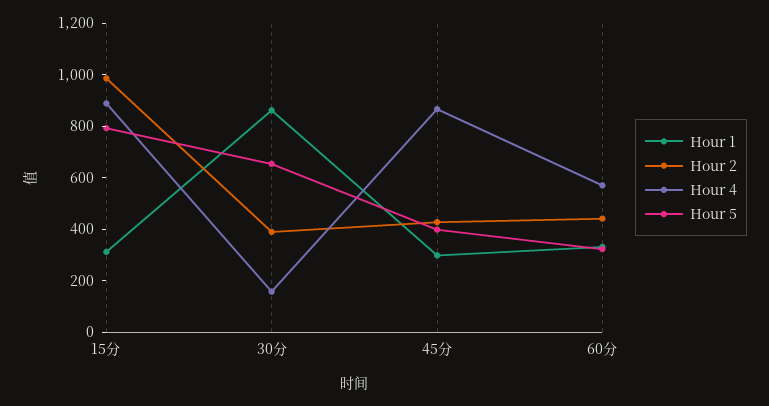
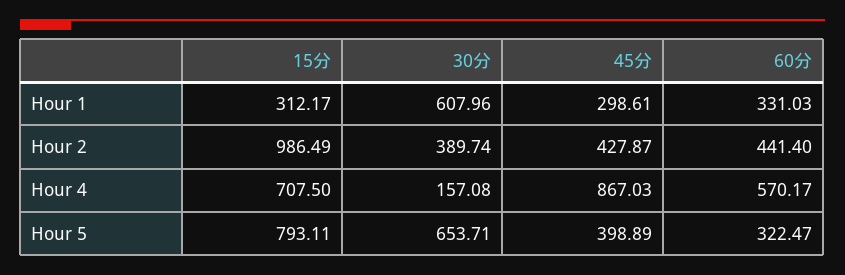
Hour 4, 15分: 900 -> 707.5
Hour 1, 30分: 850 -> 607.96

